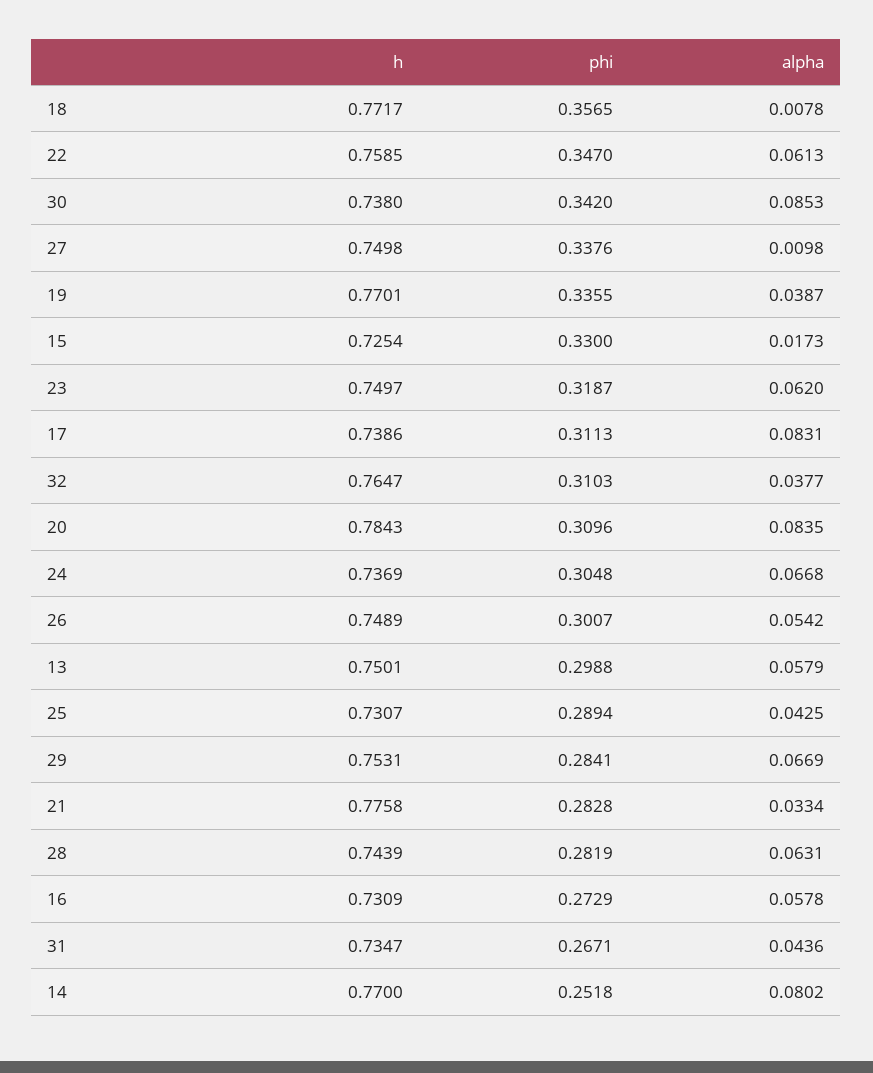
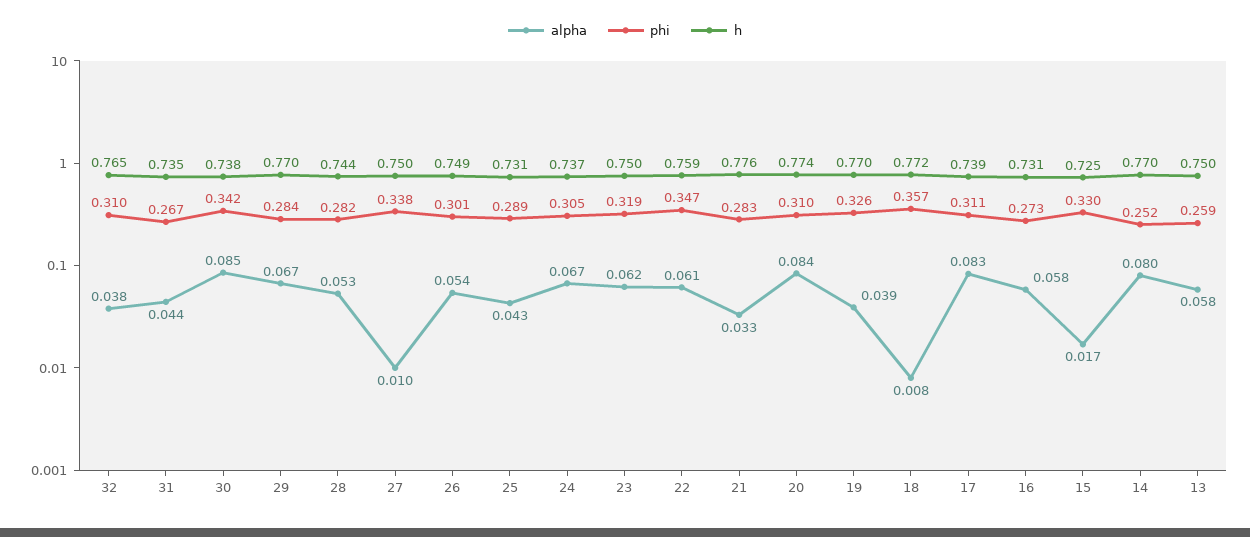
phi, 19: 0.3355 -> 0.326
h, 20: 0.7843 -> 0.774
phi, 13: 0.2988 -> 0.259
h, 29: 0.7531 -> 0.77
alpha, 28: 0.0631 -> 0.053

